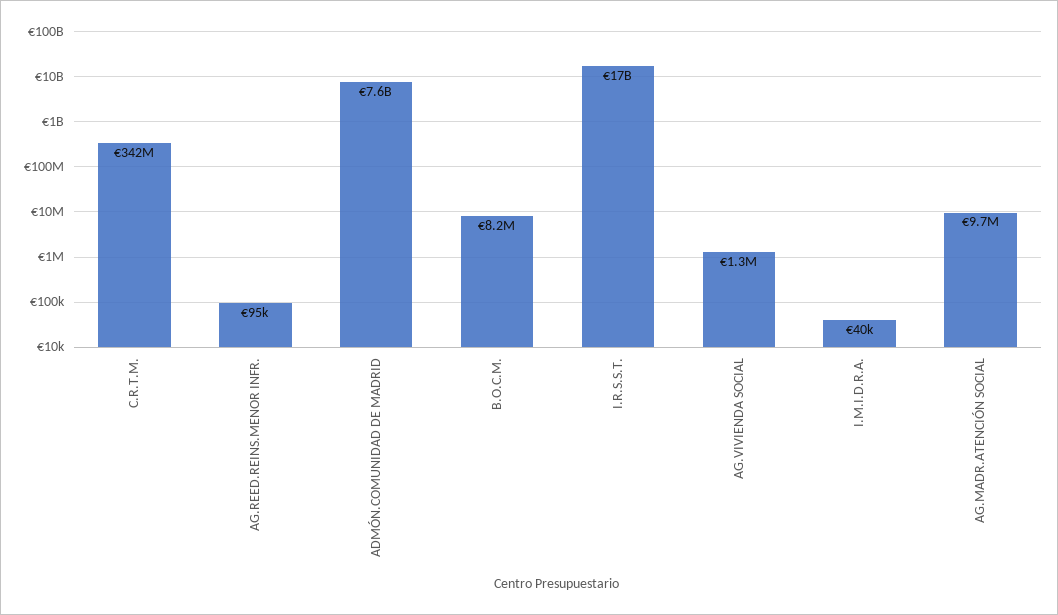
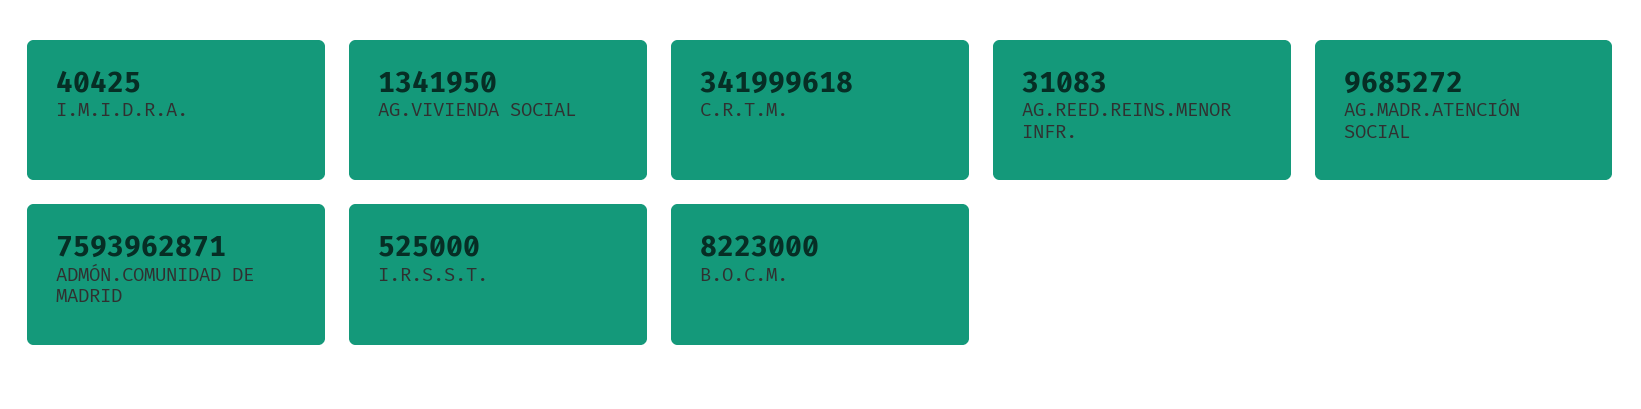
AG.REED.REINS.MENOR INFR.: 95000 -> 31083
I.R.S.S.T.: 17000000000 -> 525000

